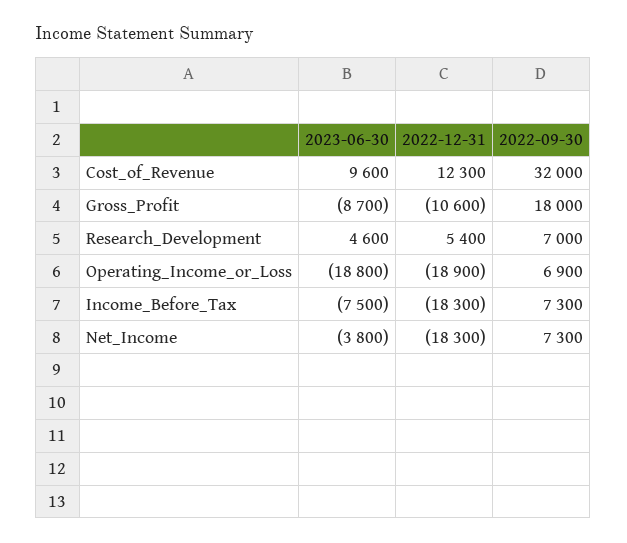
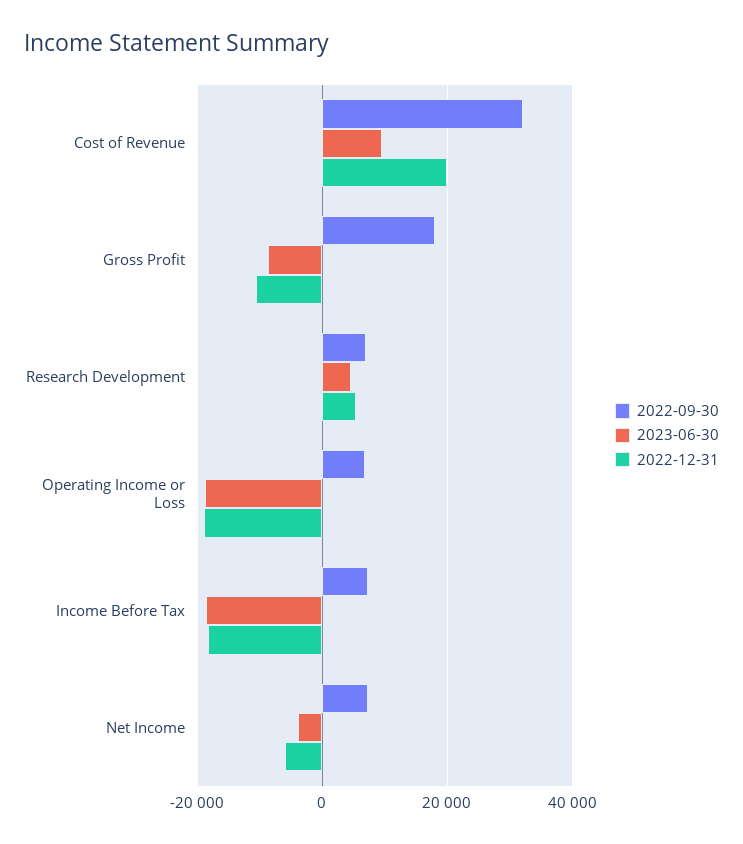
2022-12-31, Cost_of_Revenue: 12300 -> 20000
2023-06-30, Income_Before_Tax: -7500 -> -18000
2022-12-31, Net_Income: -18300 -> -6000

